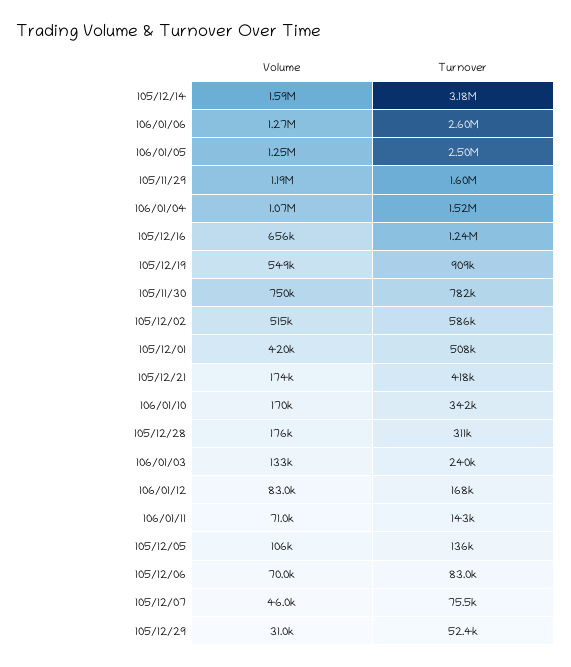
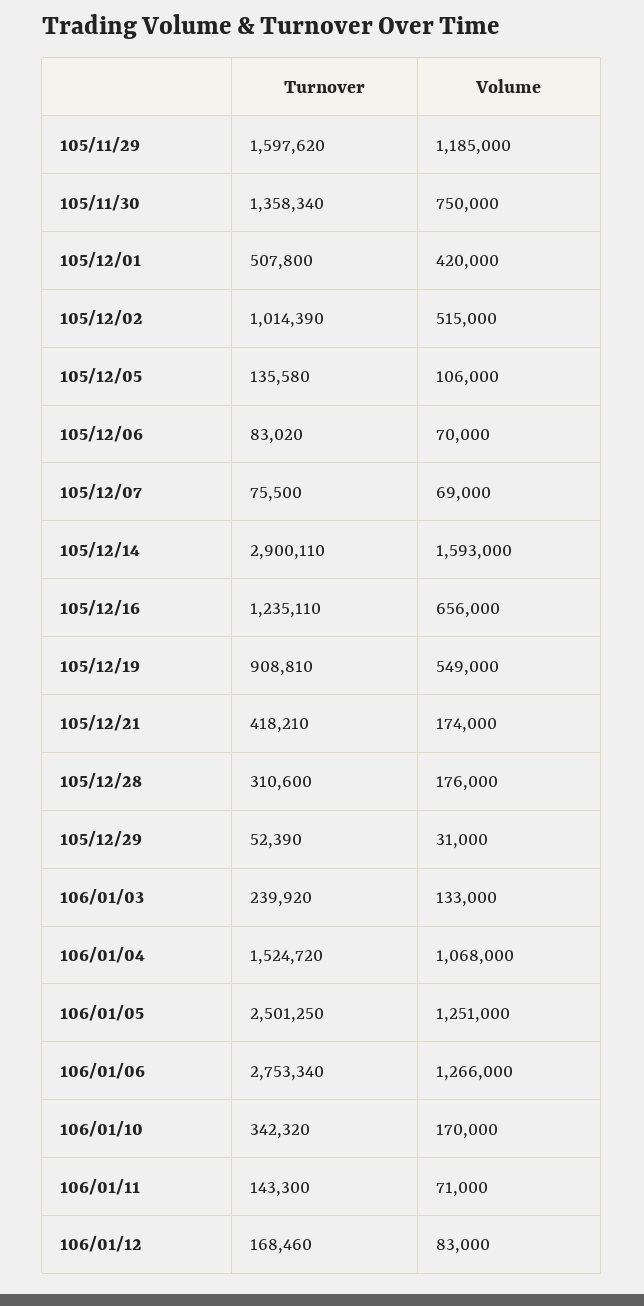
Turnover, 105/12/14: 3180000 -> 2900110
Turnover, 106/01/06: 2600000 -> 2753340
Turnover, 105/11/30: 782000 -> 1358340
Turnover, 105/12/02: 586000 -> 1014390
Volume, 105/12/07: 46000 -> 69000

